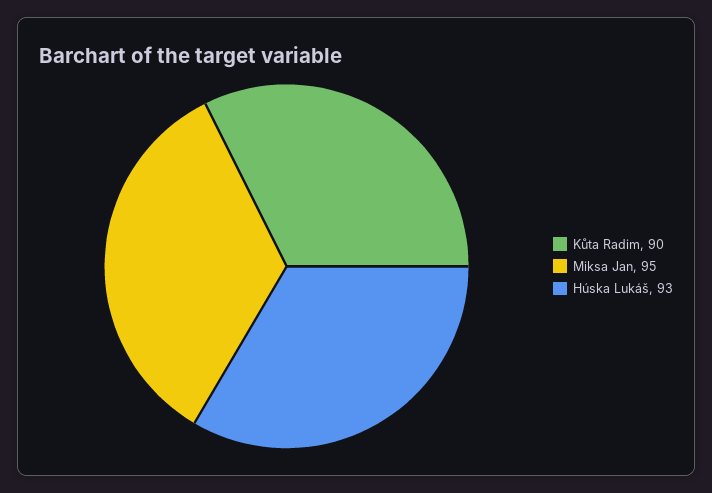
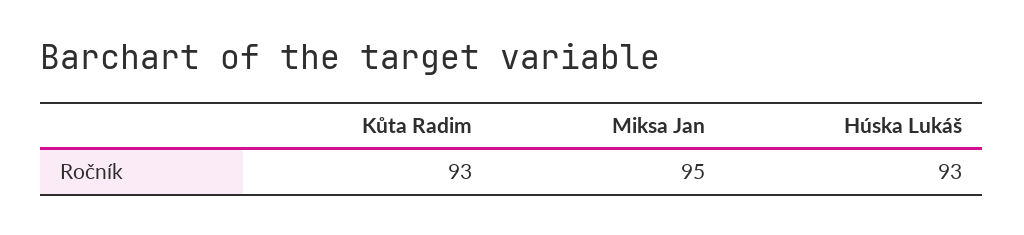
Kůta Radim: 90 -> 93

